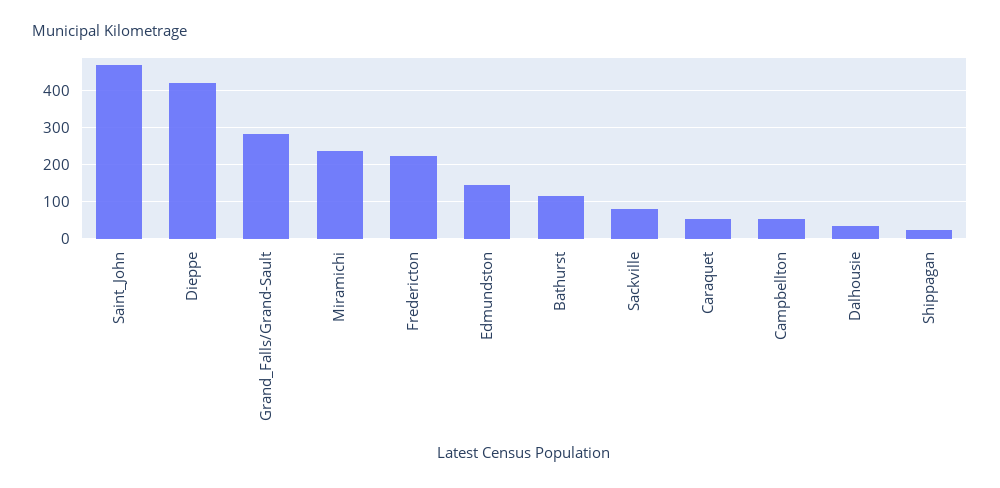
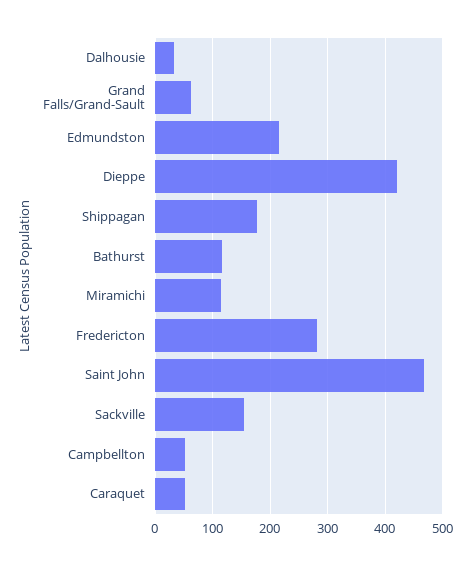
Grand_Falls/Grand-Sault: 280 -> 60
Miramichi: 240 -> 120
Fredericton: 220 -> 280
Edmundston: 140 -> 220
Sackville: 80 -> 160
Shippagan: 20 -> 180

